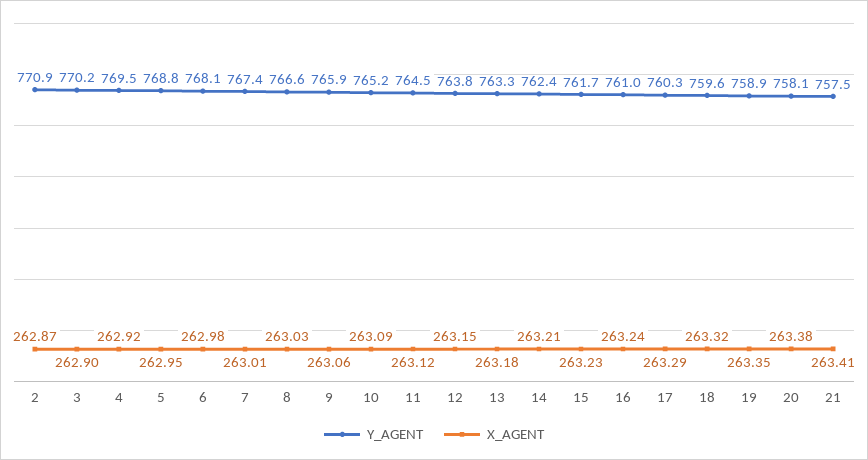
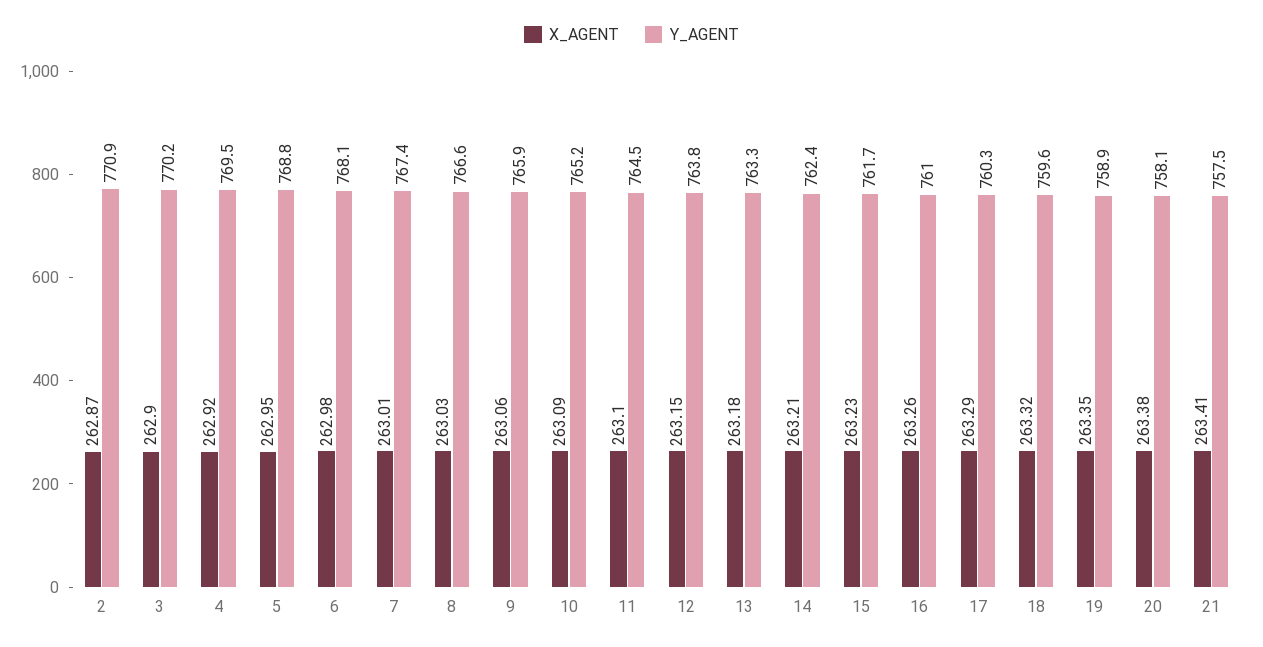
X_AGENT, 11: 263.12 -> 263.1
X_AGENT, 16: 263.24 -> 263.26

